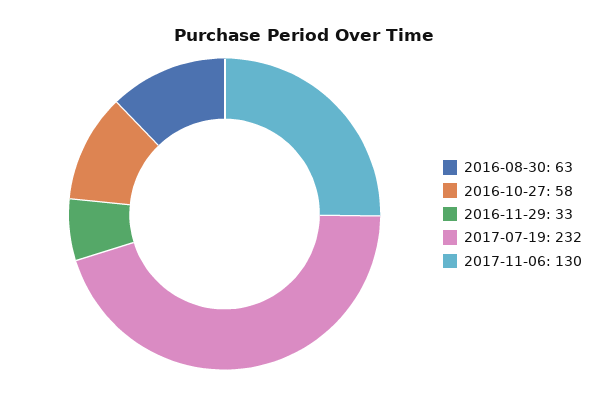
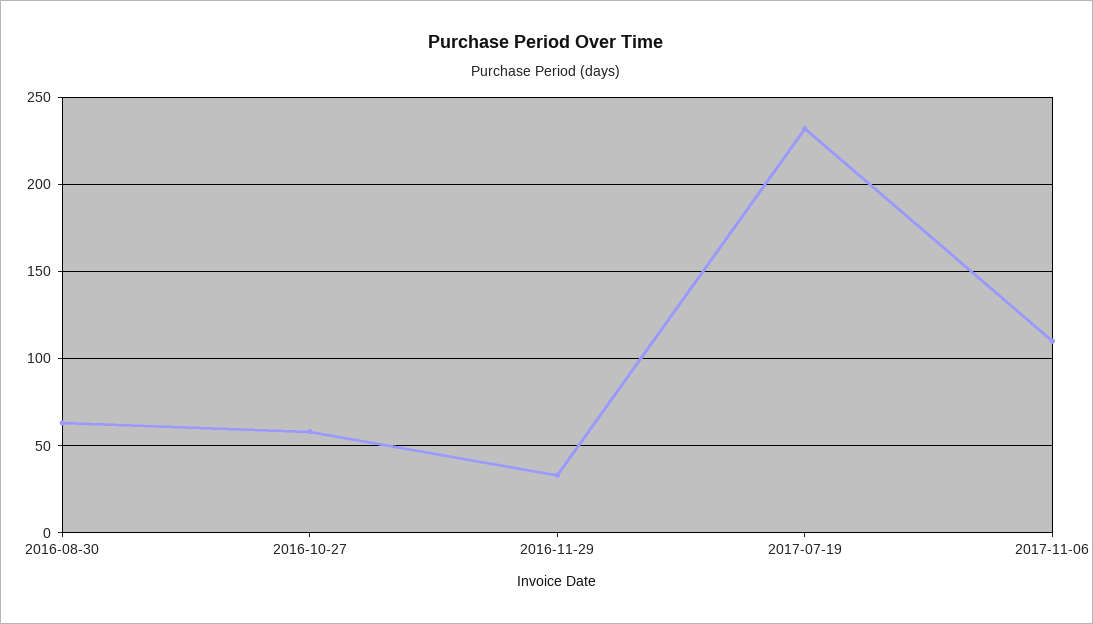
2017-11-06: 130 -> 110

